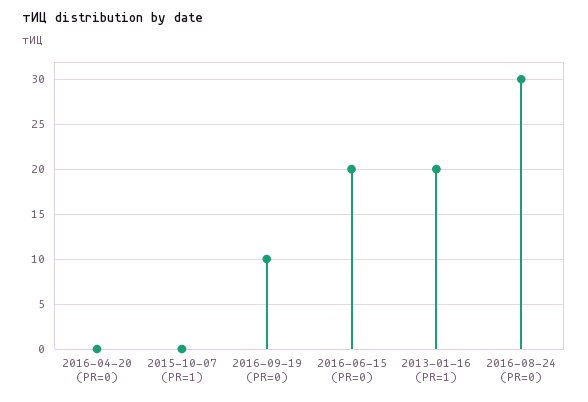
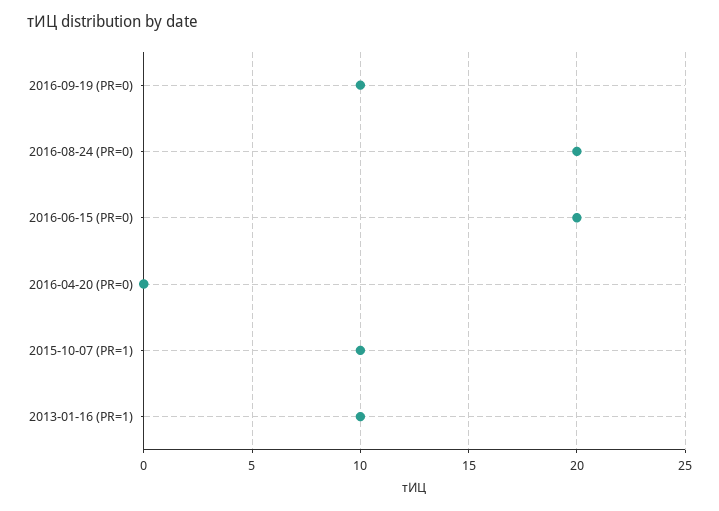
2015-10-07 (PR=1): 0 -> 10
2013-01-16 (PR=1): 20 -> 10
2016-08-24 (PR=0): 30 -> 20

